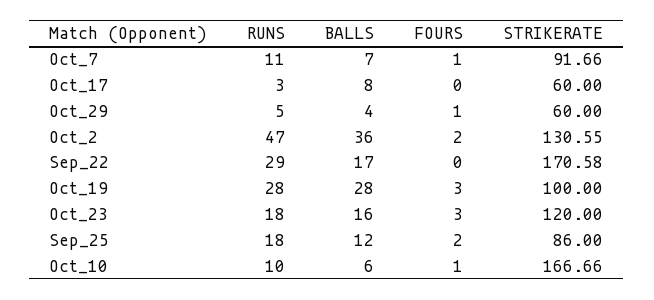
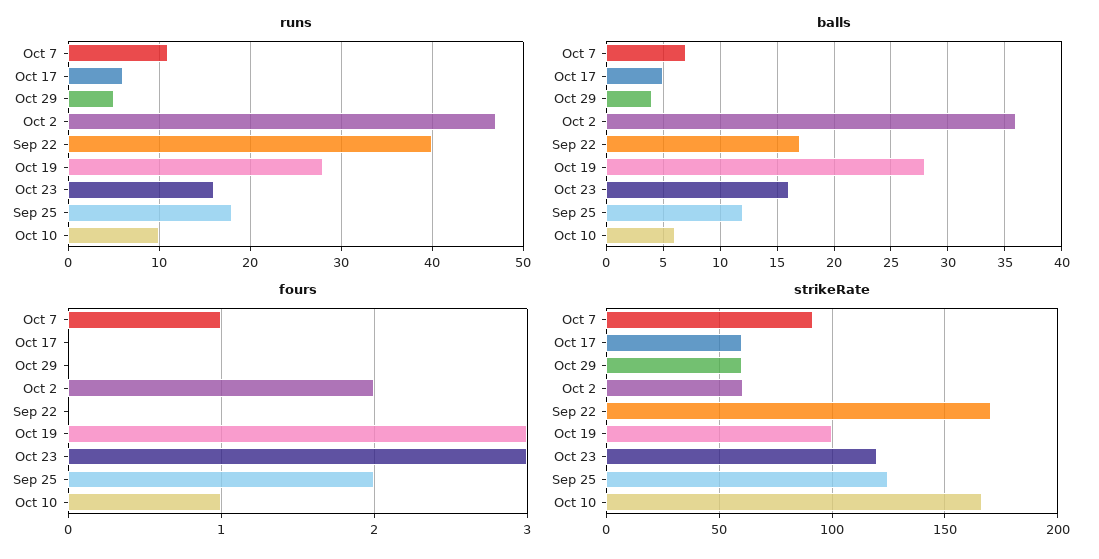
RUNS, Oct_17: 3 -> 6
BALLS, Oct_17: 8 -> 5
FOURS, Oct_29: 1 -> 0
STRIKERATE, Oct_2: 130.55 -> 60
RUNS, Sep_22: 29 -> 40
RUNS, Oct_23: 18 -> 16
STRIKERATE, Sep_25: 86 -> 125

